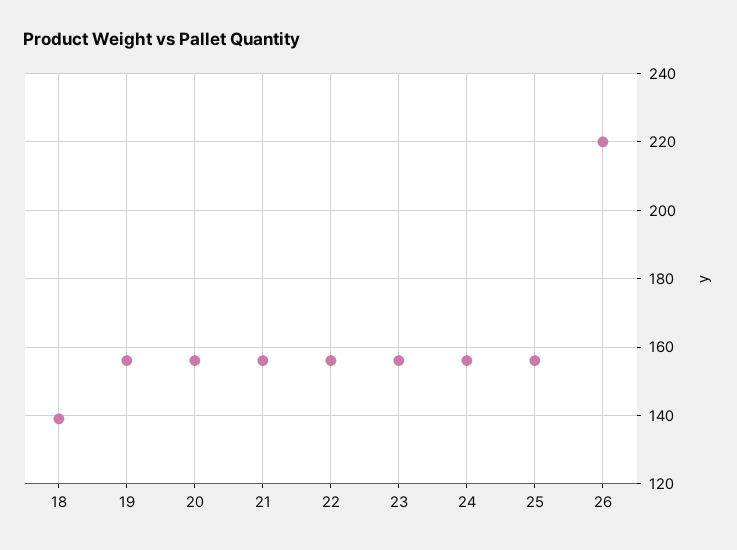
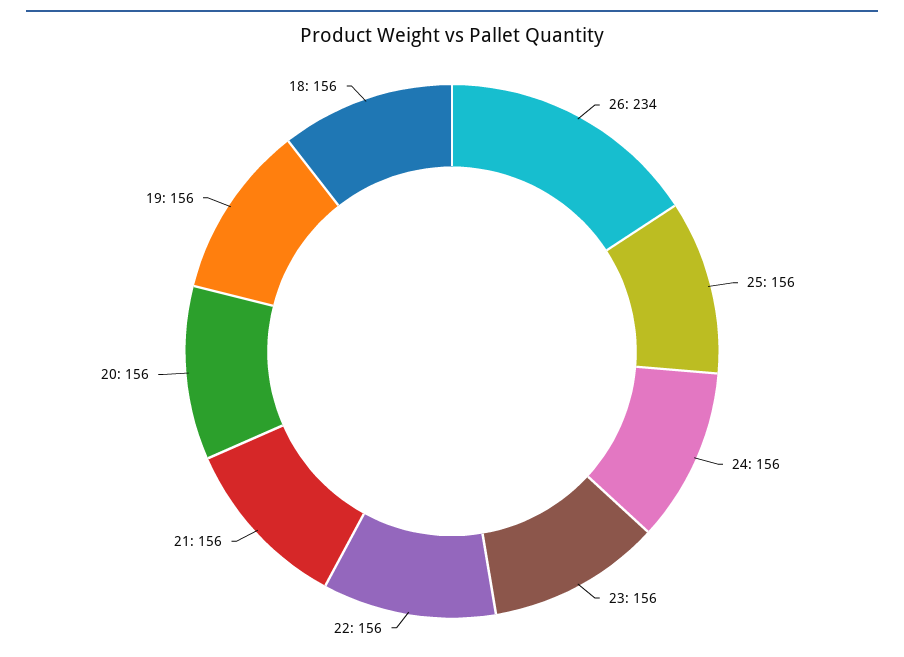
18: 140 -> 156
26: 220 -> 234

